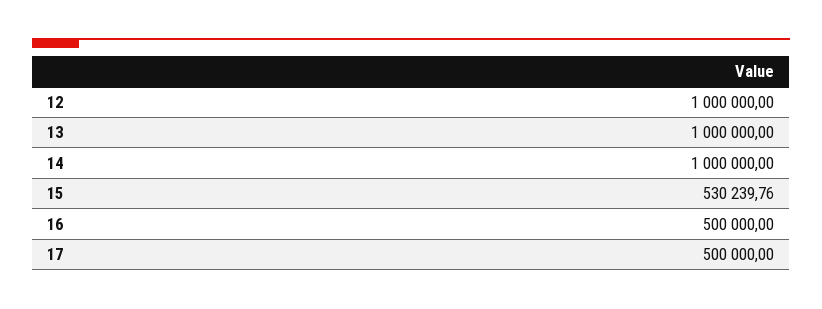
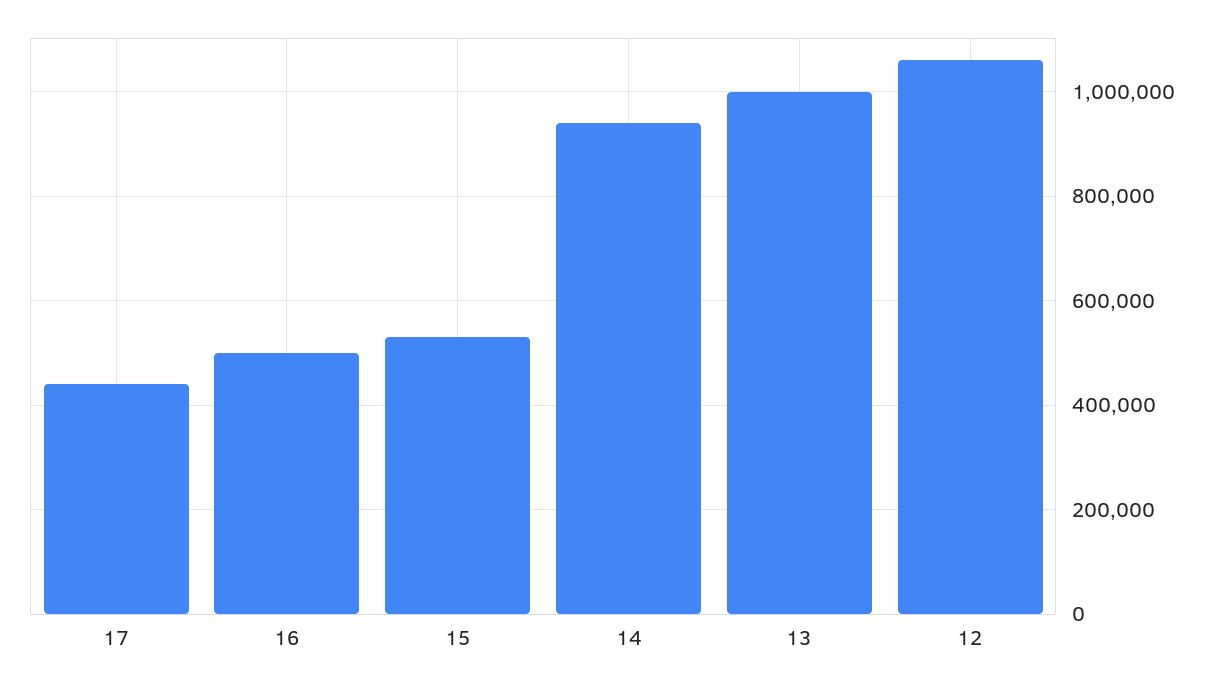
12: 1000000 -> 1060000
14: 1000000 -> 940000
17: 500000 -> 440000

